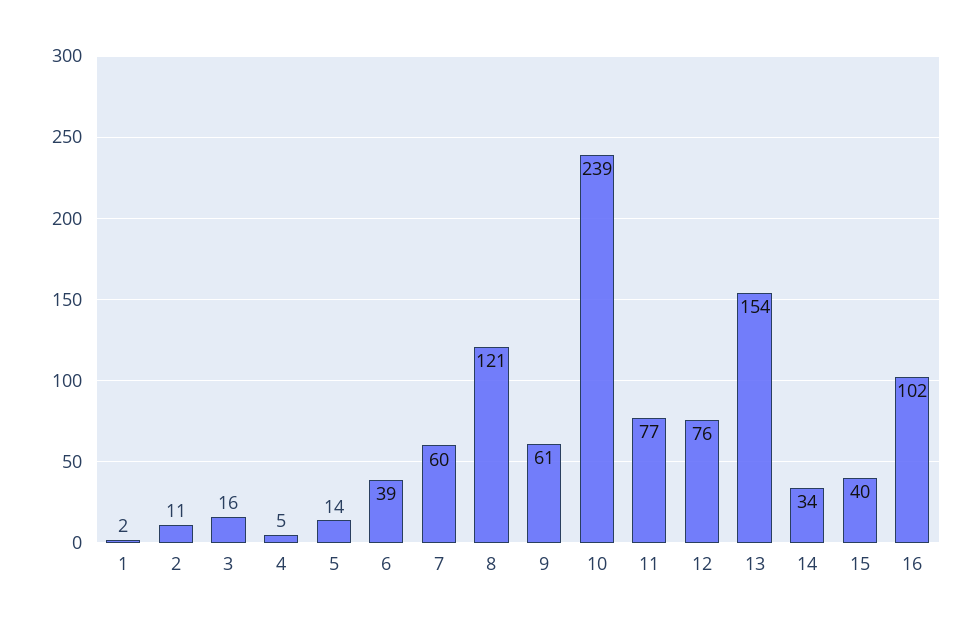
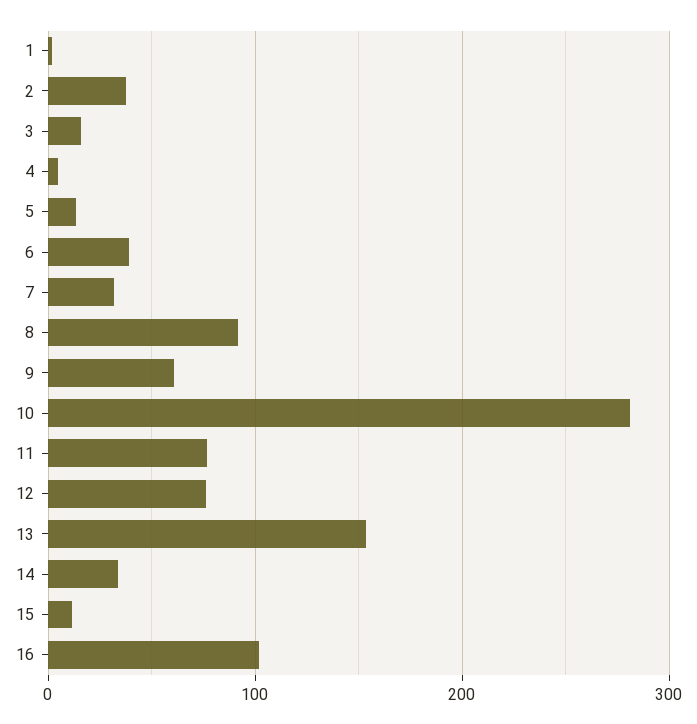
2: 11 -> 40
7: 60 -> 30
8: 121 -> 90
10: 239 -> 280
15: 40 -> 10

